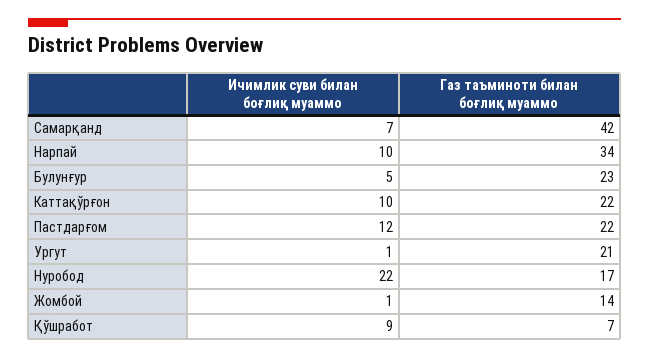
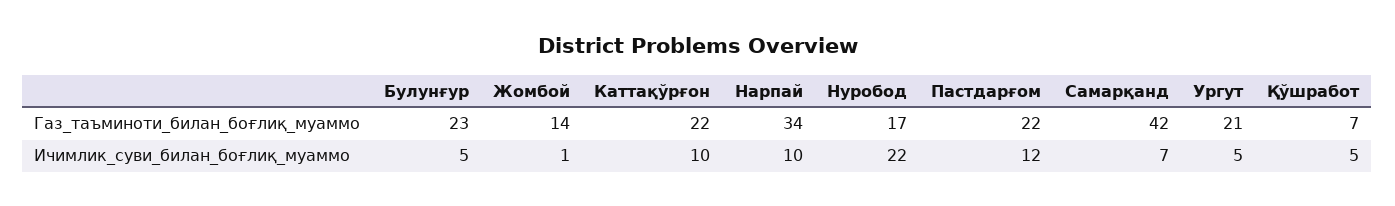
Ичимлик суви билан боғлиқ муаммо, Ургут: 1 -> 5
Ичимлик суви билан боғлиқ муаммо, Қўшработ: 9 -> 5

